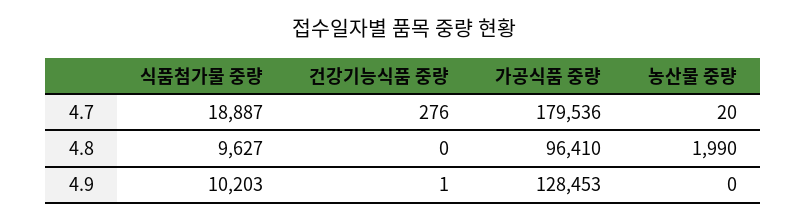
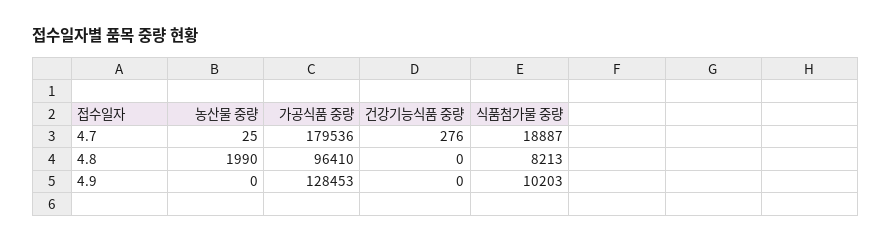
농산물 중량, 4.7: 20 -> 25
식품첨가물 중량, 4.8: 9627 -> 8213
건강기능식품 중량, 4.9: 1 -> 0

